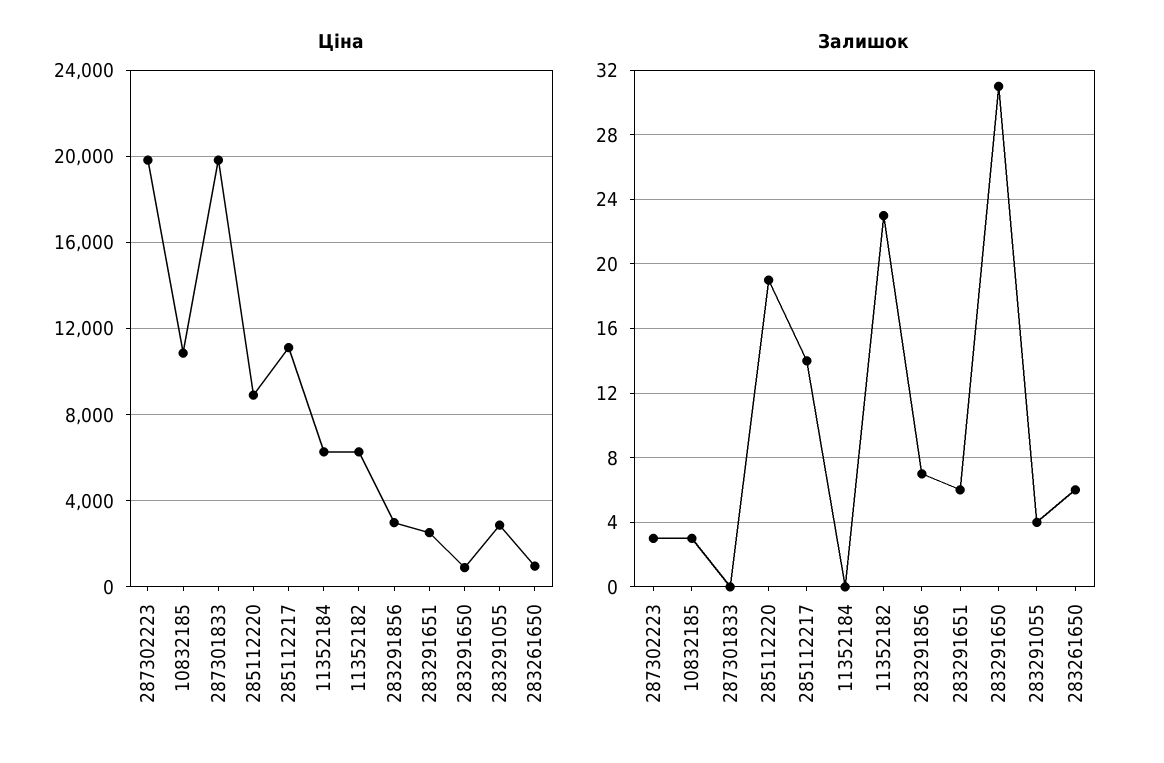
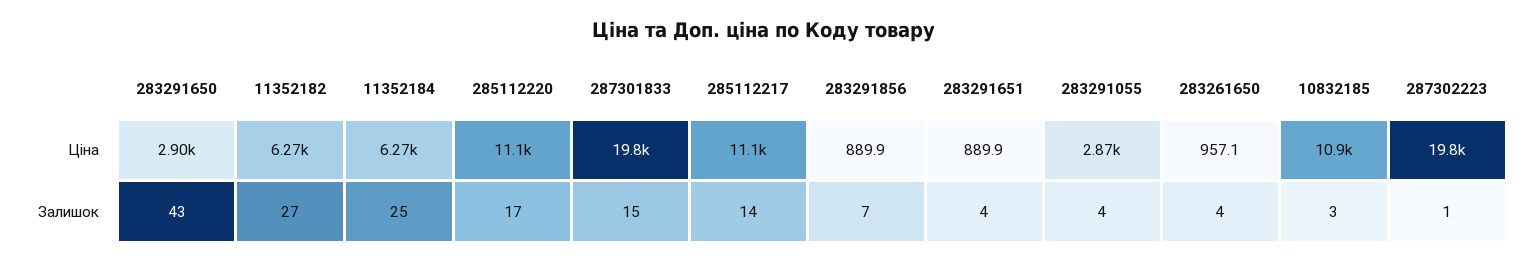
Ціна, 285112220: 9000 -> 11100
Ціна, 283291856: 3000 -> 889.9
Ціна, 283291651: 2500 -> 889.9
Ціна, 283291650: 1000 -> 2900
Залишок, 287302223: 3 -> 1
Залишок, 287301833: 0 -> 15
Залишок, 285112220: 19 -> 17
Залишок, 11352184: 0 -> 25
Залишок, 11352182: 23 -> 27
Залишок, 283291651: 6 -> 4
Залишок, 283291650: 31 -> 43
Залишок, 283261650: 6 -> 4

